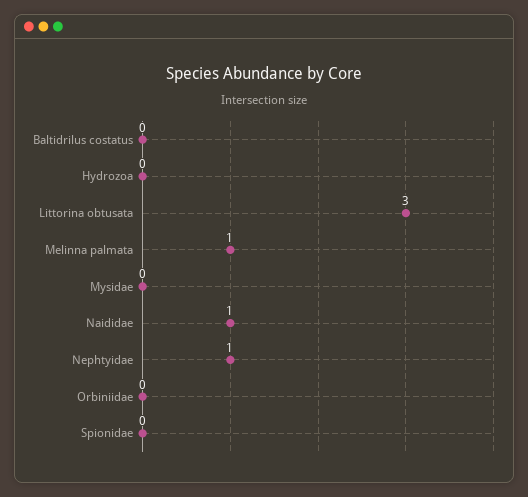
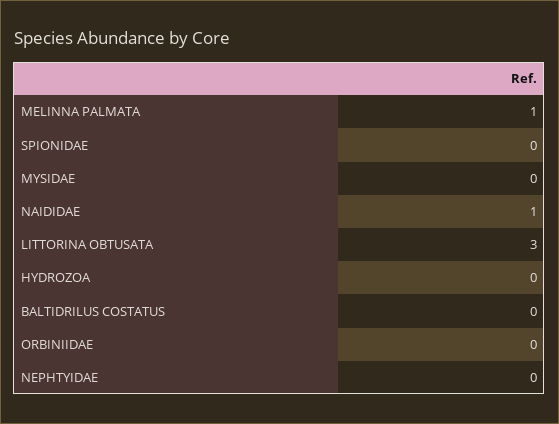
Nephtyidae: 1 -> 0

